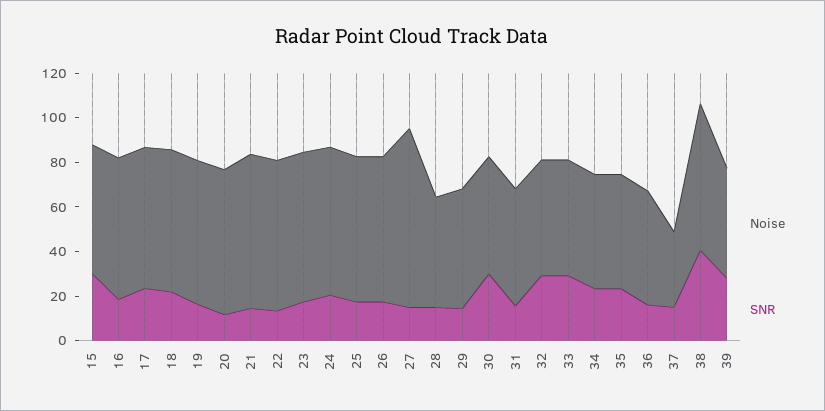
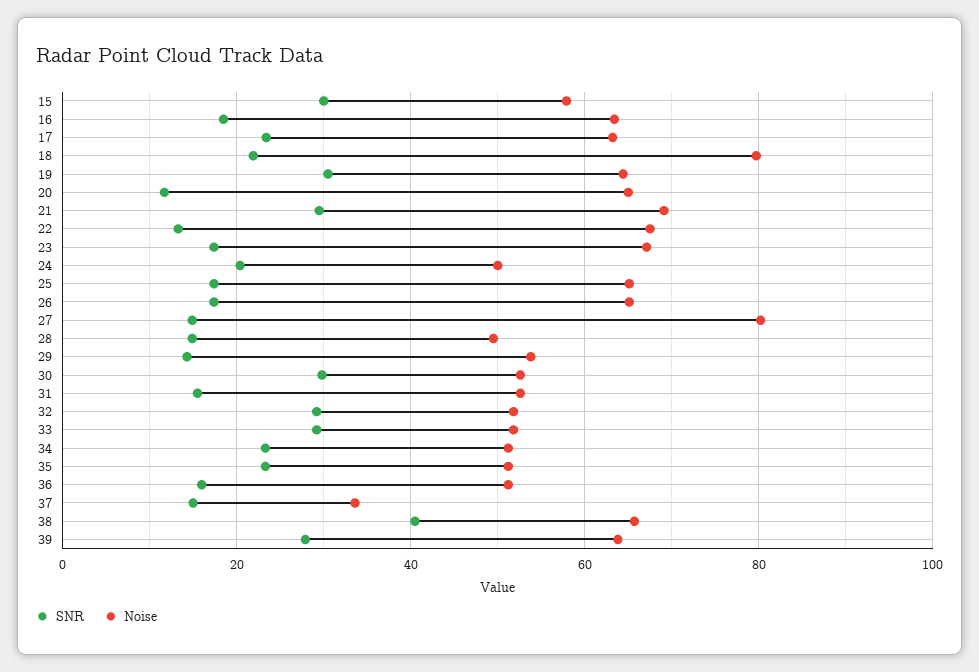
Noise, 18: 65 -> 80
SNR, 19: 15 -> 30
SNR, 21: 15 -> 30
Noise, 24: 65 -> 50
Noise, 39: 50 -> 64

